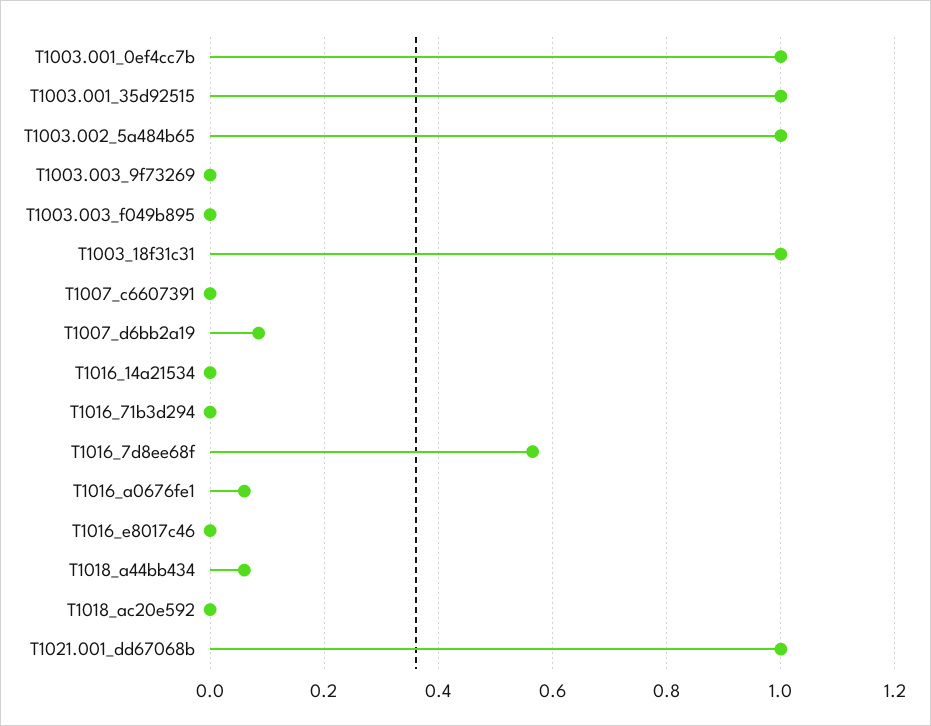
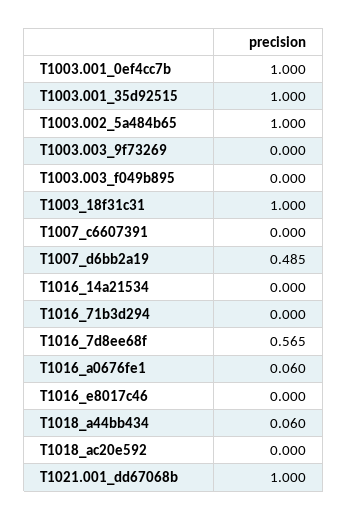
T1007_d6bb2a19: 0.08 -> 0.485

